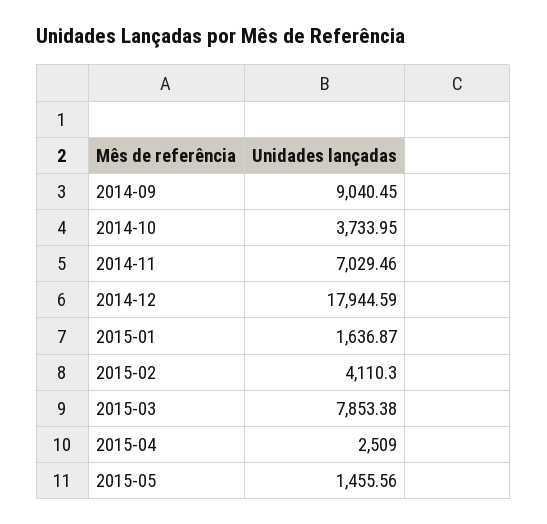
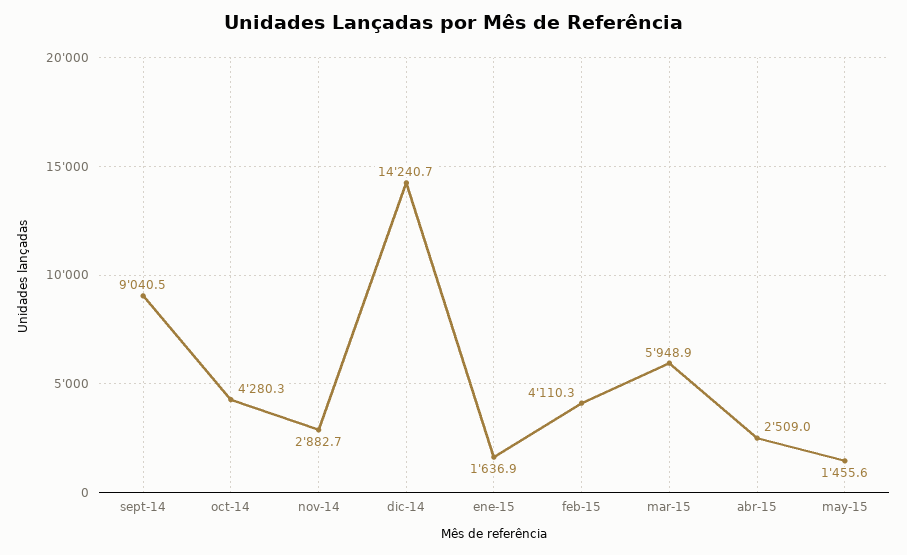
2014-10: 3733.95 -> 4280.3
2014-11: 7029.46 -> 2882.7
2014-12: 17944.59 -> 14240.7
2015-03: 7853.38 -> 5948.9

